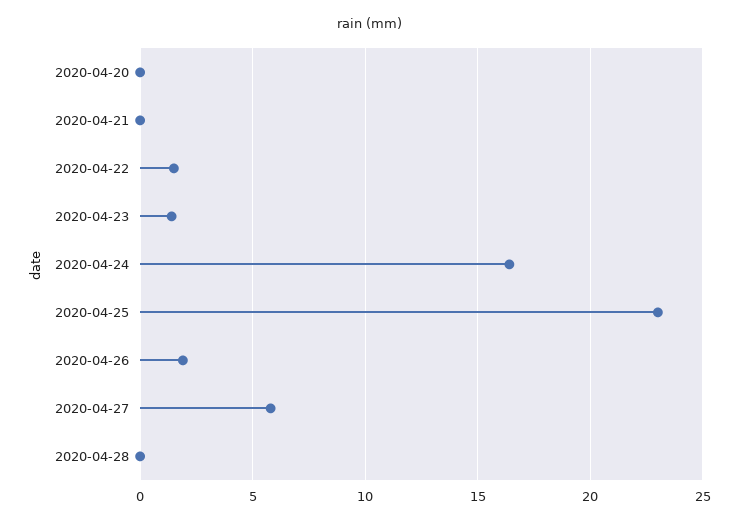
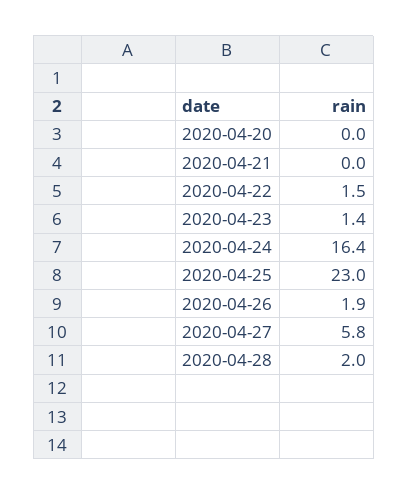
2020-04-28: 0 -> 2

